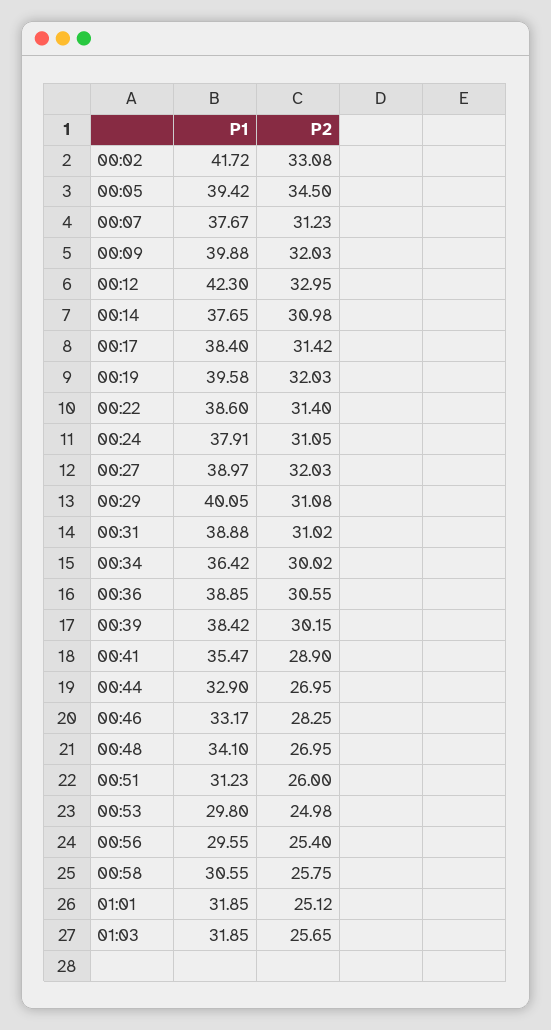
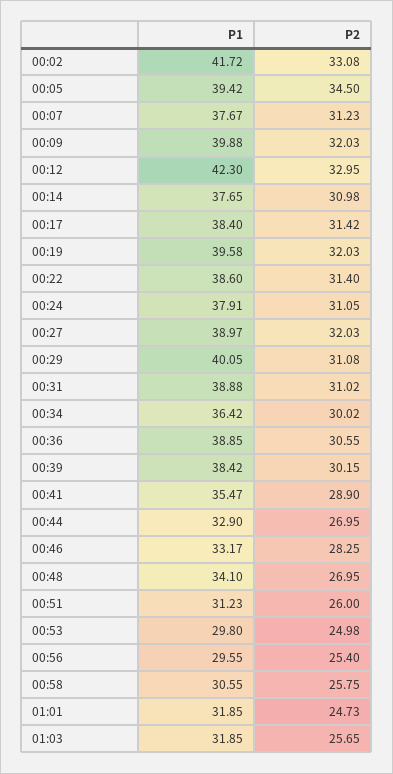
P2, 01:01: 25.12 -> 24.73

